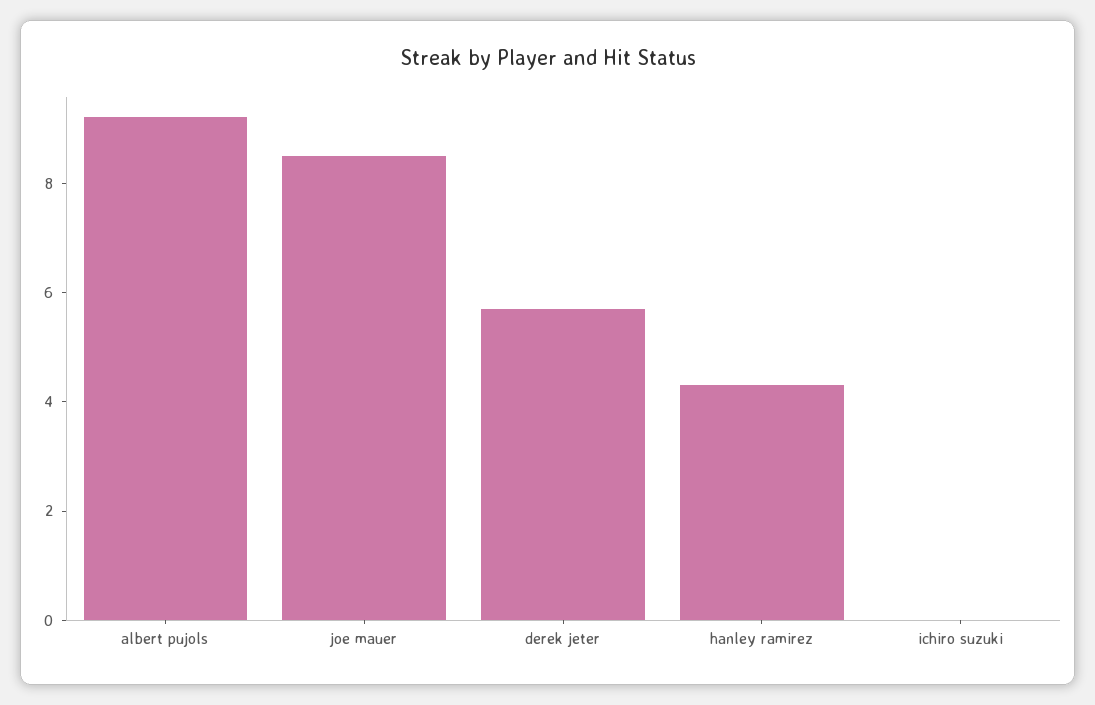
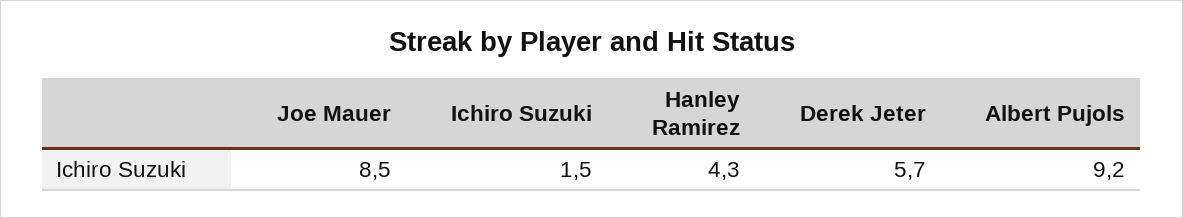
ichiro suzuki: 0 -> 1.5

